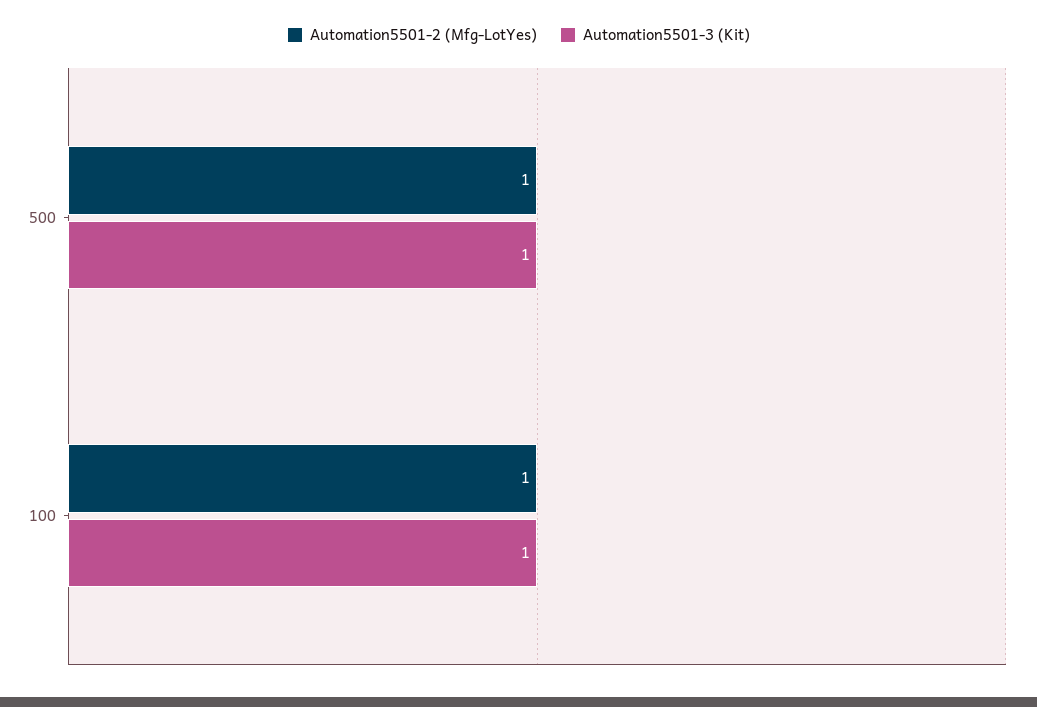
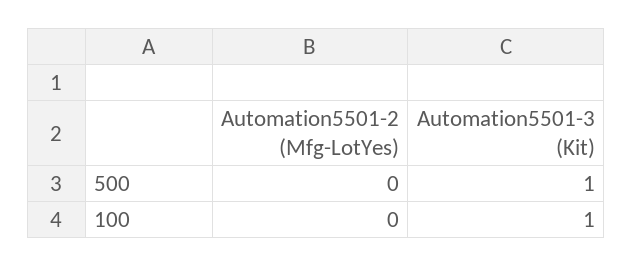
Automation5501-2 (Mfg-LotYes), 500: 1 -> 0
Automation5501-2 (Mfg-LotYes), 100: 1 -> 0

